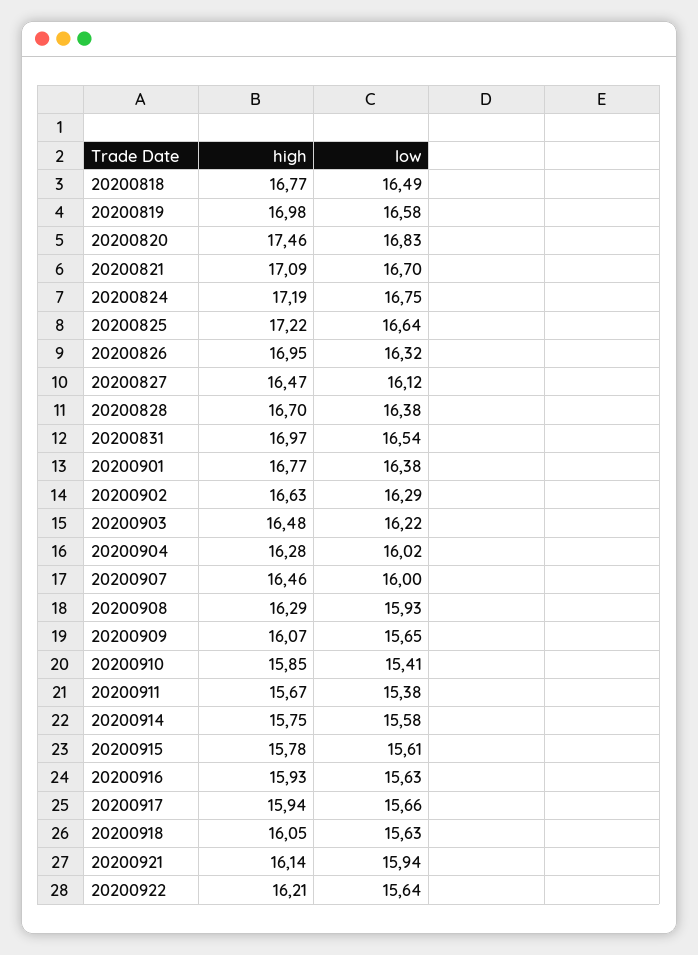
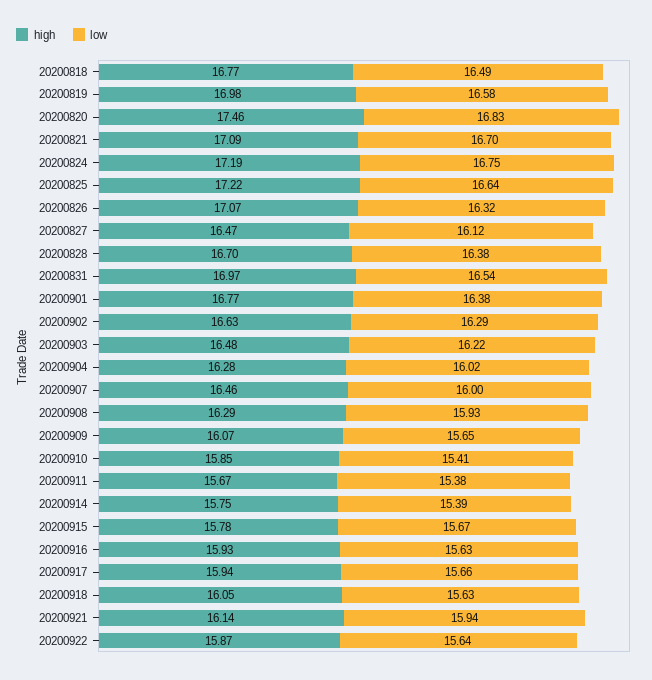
high, 20200826: 16.95 -> 17.07
low, 20200914: 15.58 -> 15.39
low, 20200915: 15.61 -> 15.67
high, 20200922: 16.21 -> 15.87

